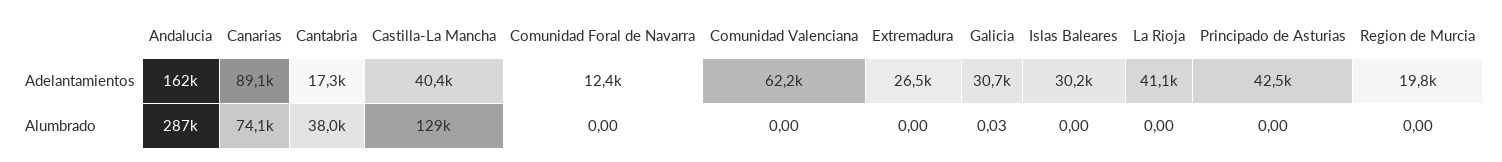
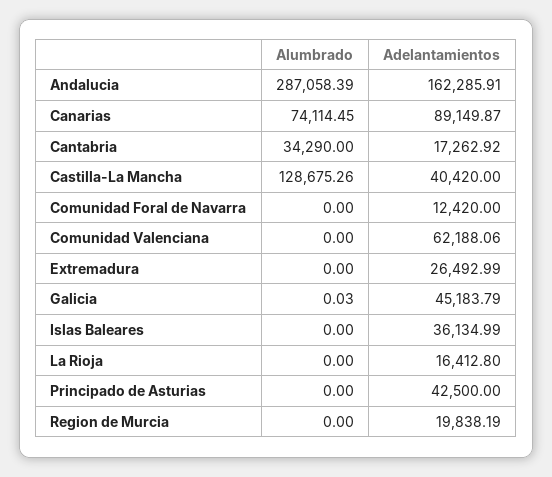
Galicia, Adelantamientos: 30700 -> 45183.79
Islas Baleares, Adelantamientos: 30200 -> 36134.99
La Rioja, Adelantamientos: 41100 -> 16412.8
Cantabria, Alumbrado: 38000 -> 34290

